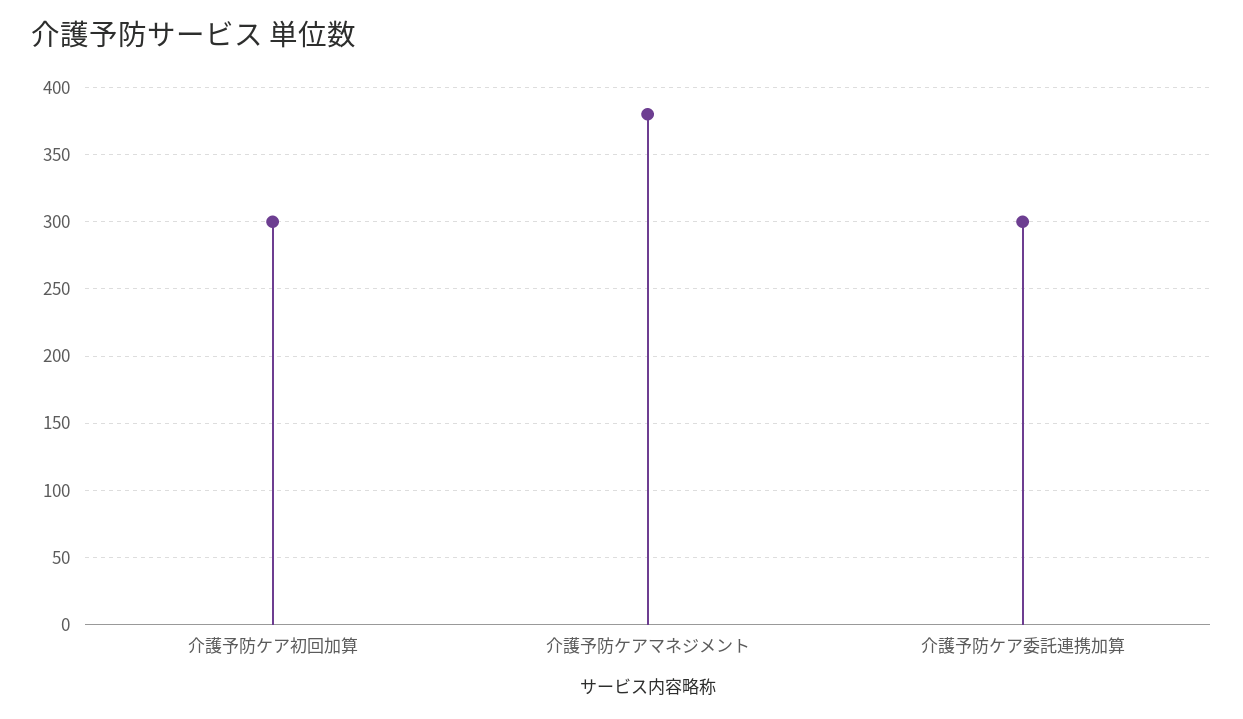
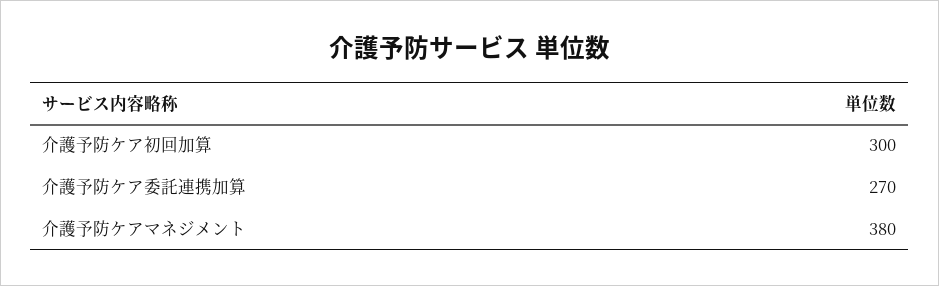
介護予防ケア委託連携加算: 300 -> 270

